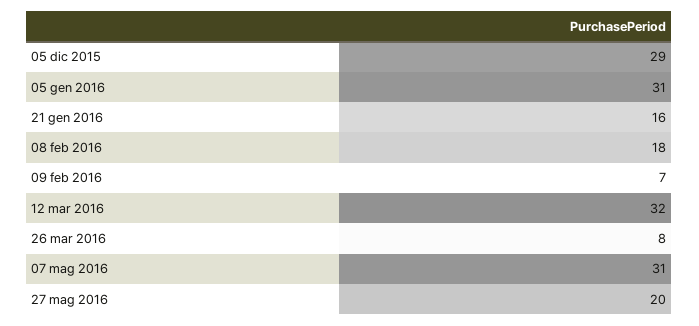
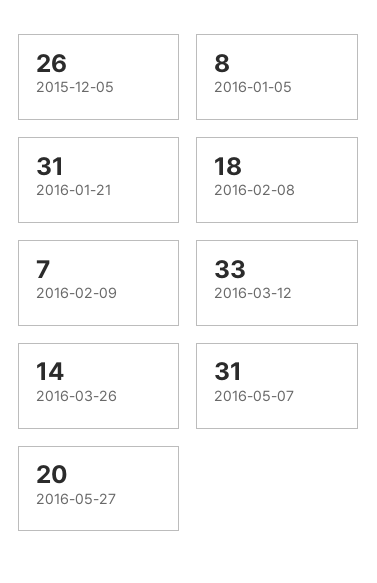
05 dic 2015: 29 -> 26
05 gen 2016: 31 -> 8
21 gen 2016: 16 -> 31
12 mar 2016: 32 -> 33
26 mar 2016: 8 -> 14

